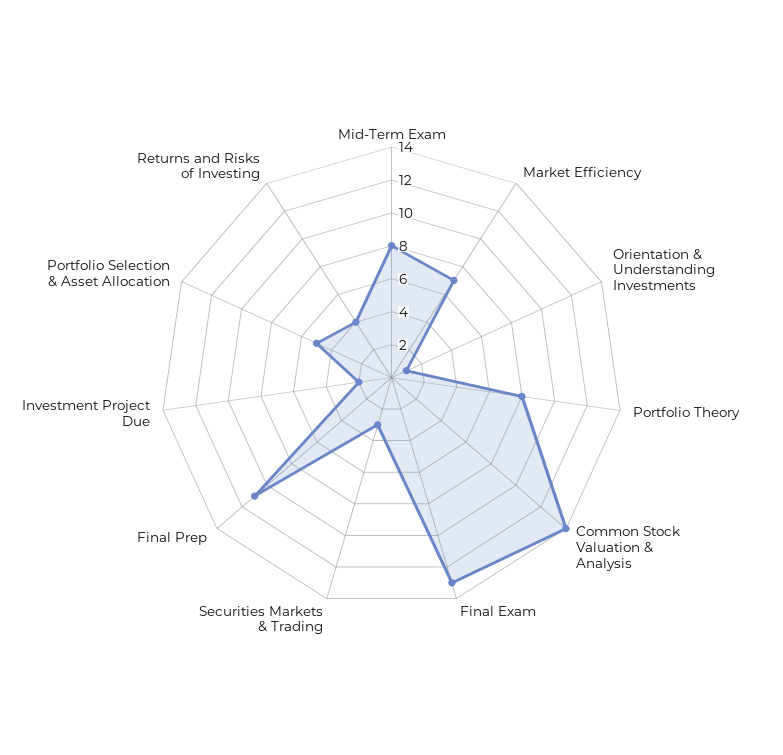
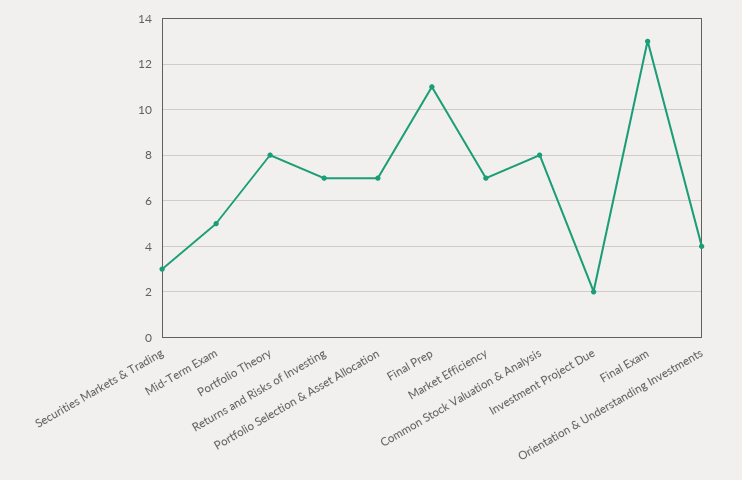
Mid-Term Exam: 8 -> 5
Orientation & Understanding Investments: 1 -> 4
Common Stock Valuation & Analysis: 14 -> 8
Portfolio Selection & Asset Allocation: 5 -> 7
Returns and Risks of Investing: 4 -> 7

